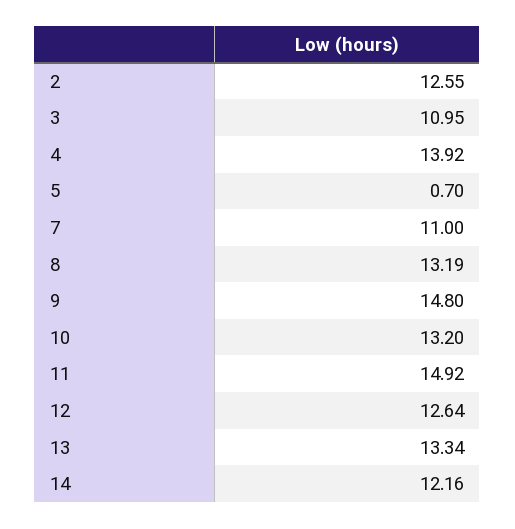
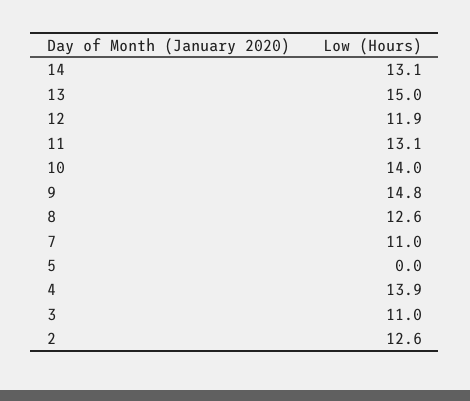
5: 0.7 -> 0
8: 13.19 -> 12.6
10: 13.2 -> 14
11: 14.92 -> 13.1
12: 12.64 -> 11.9
13: 13.34 -> 15
14: 12.16 -> 13.1

